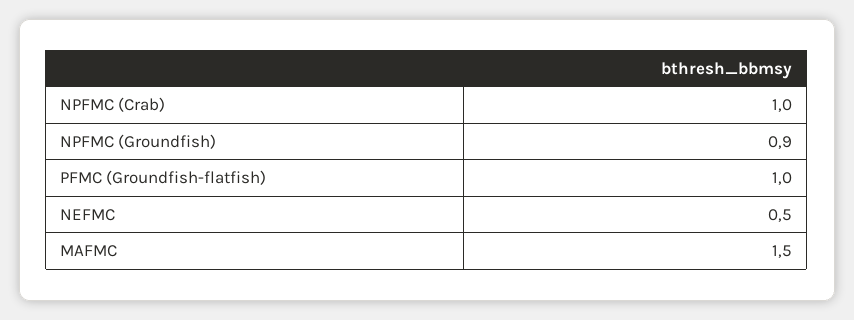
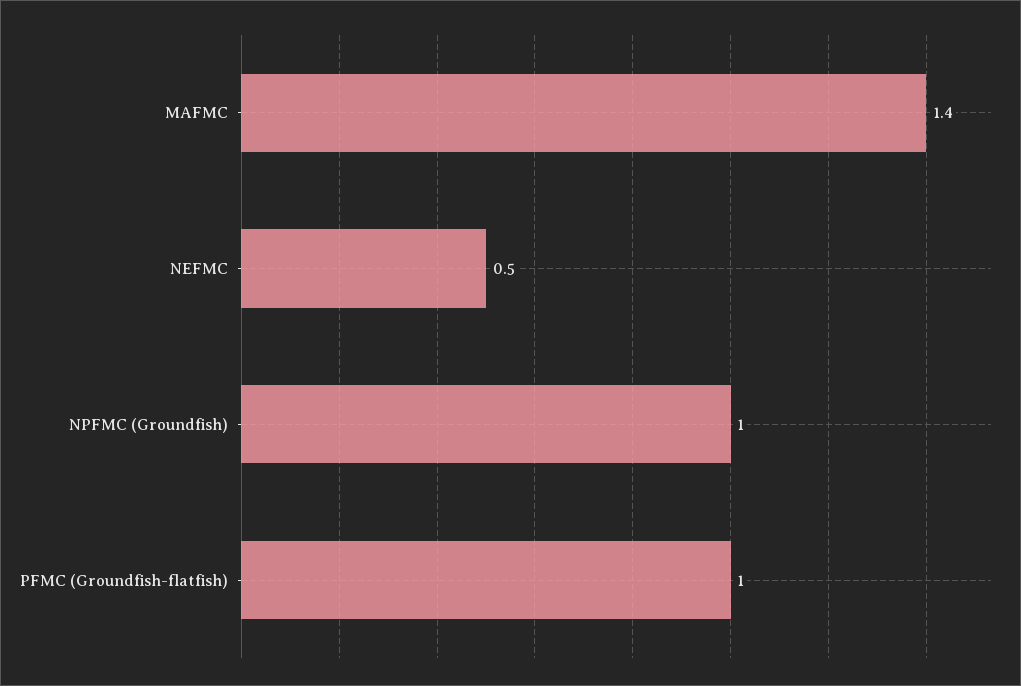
NPFMC (Crab): 1 -> none
NPFMC (Groundfish): 0.9 -> 1
MAFMC: 1.5 -> 1.4

